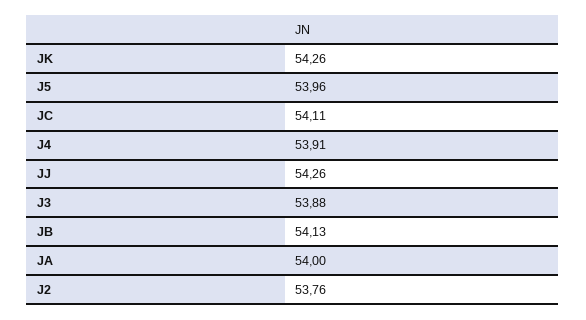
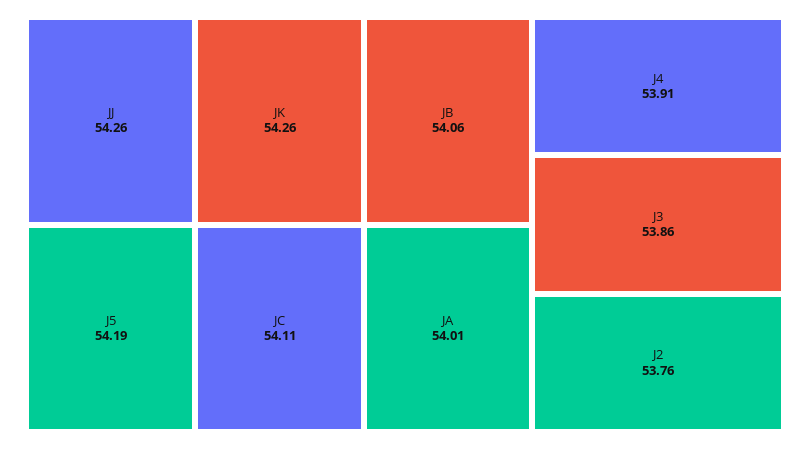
J5: 53.96 -> 54.19
J3: 53.88 -> 53.86
JB: 54.13 -> 54.06
JA: 54 -> 54.01

